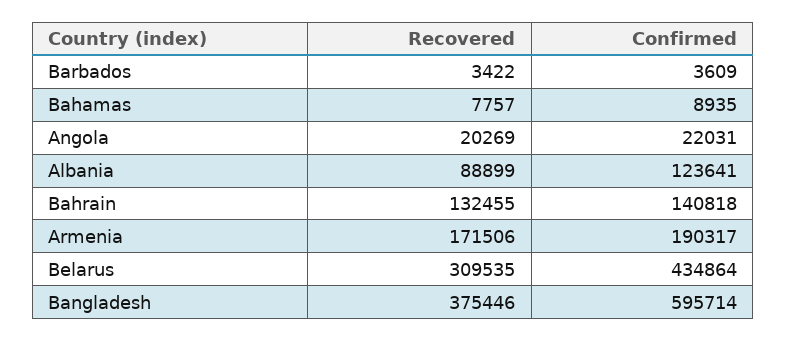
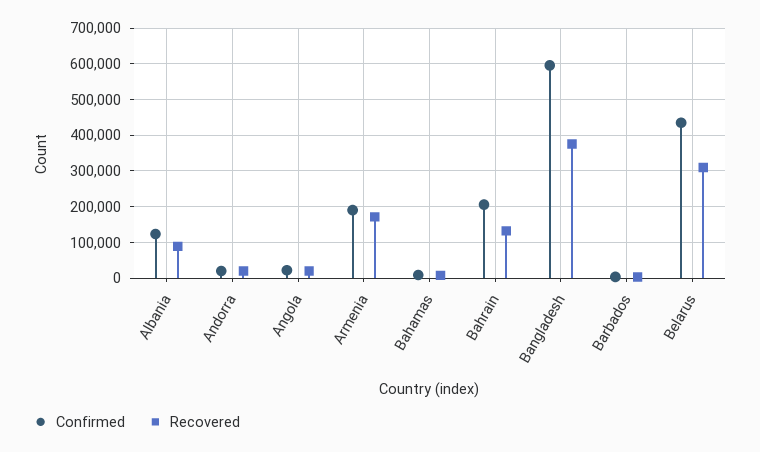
Confirmed, Bahrain: 140818 -> 200000
Confirmed, Andorra: none -> 20000
Recovered, Andorra: none -> 20000

